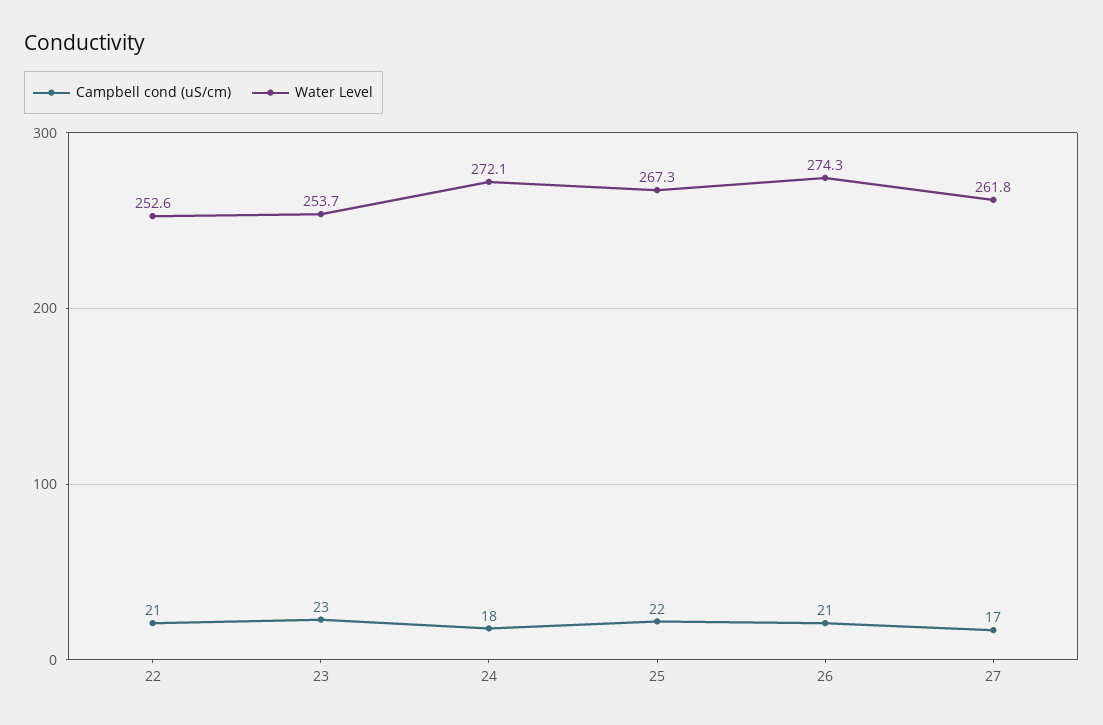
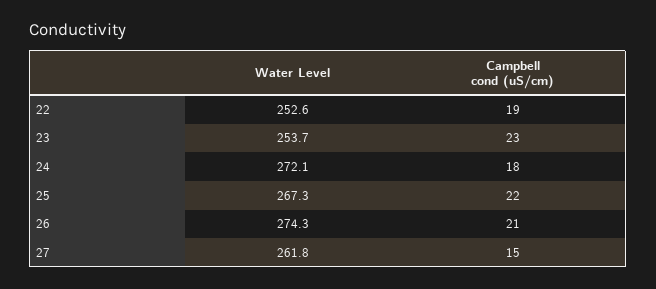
Campbell cond (uS/cm), 22: 21 -> 19
Campbell cond (uS/cm), 27: 17 -> 15

